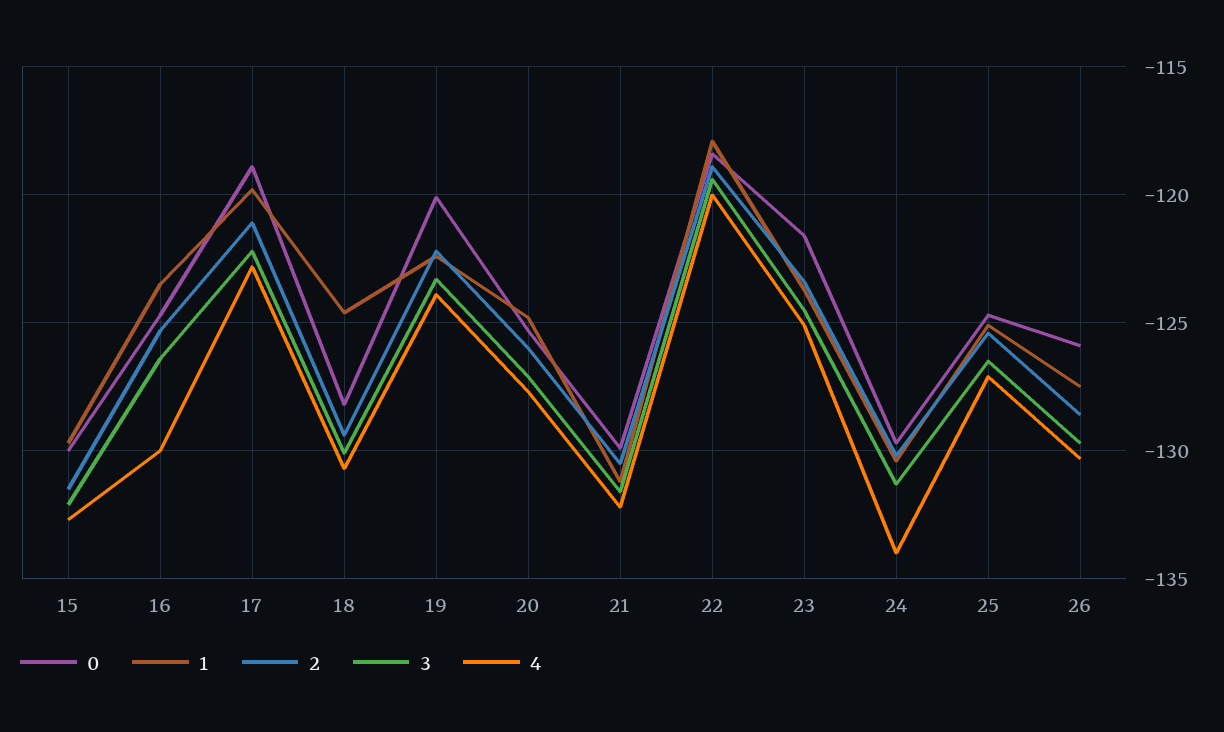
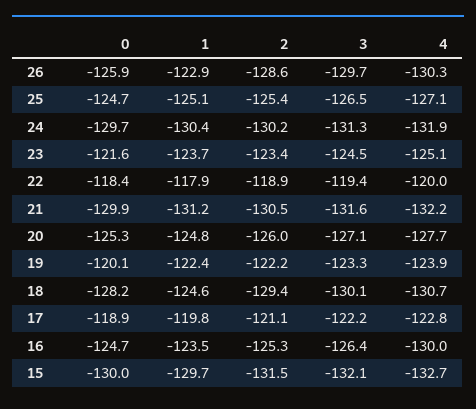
4, 24: -134 -> -131.9
1, 26: -127.5 -> -122.9

